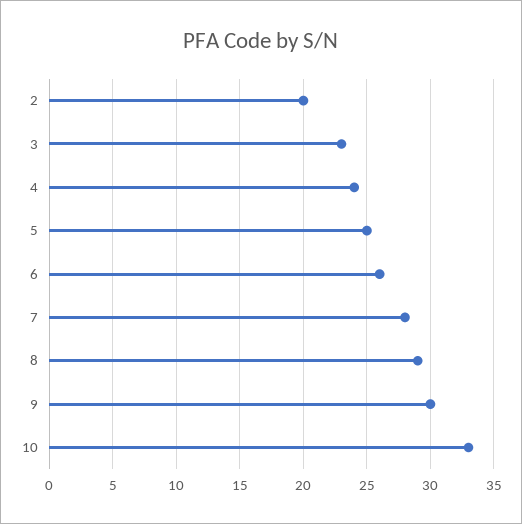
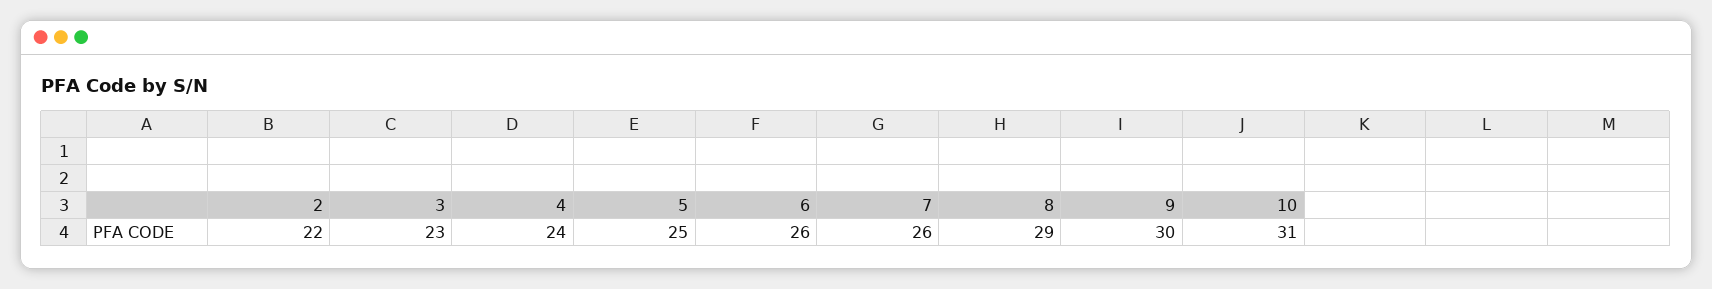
2: 20 -> 22
7: 28 -> 26
10: 33 -> 31

